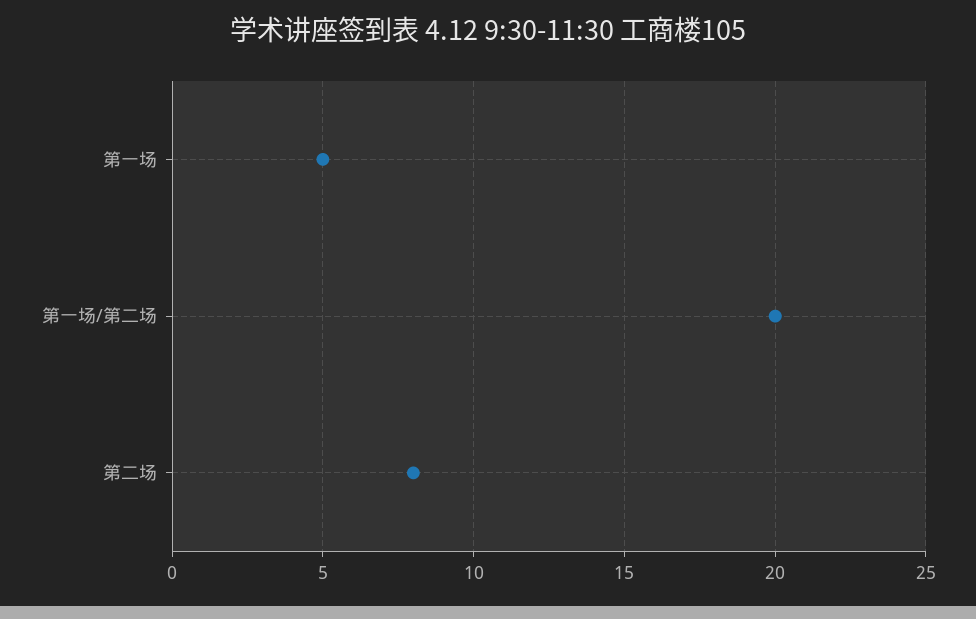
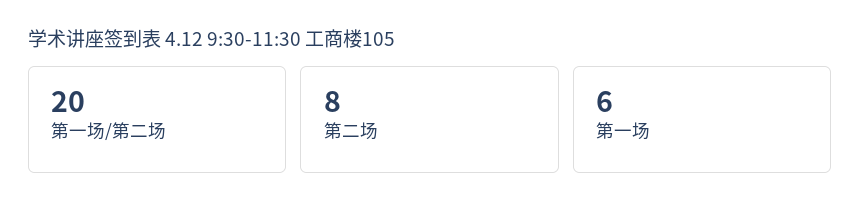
第一场: 5 -> 6

